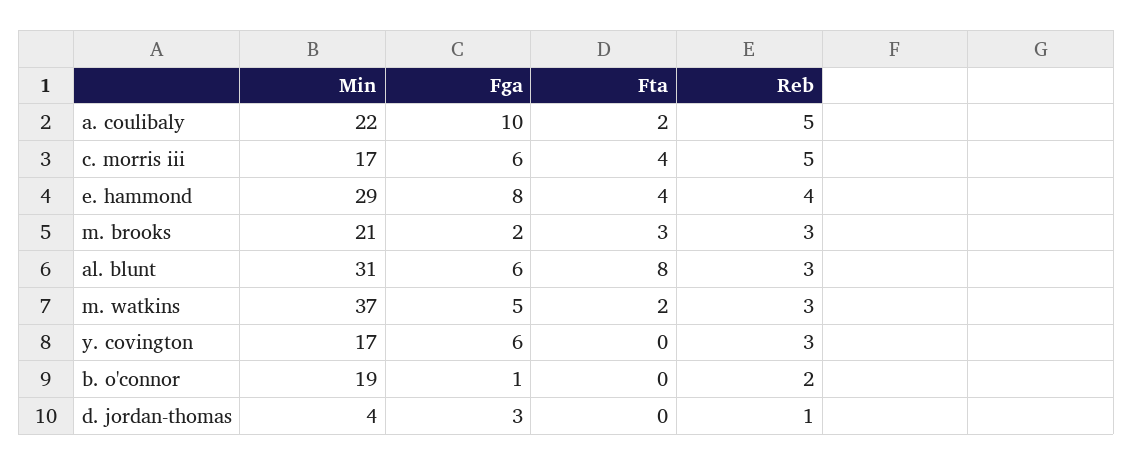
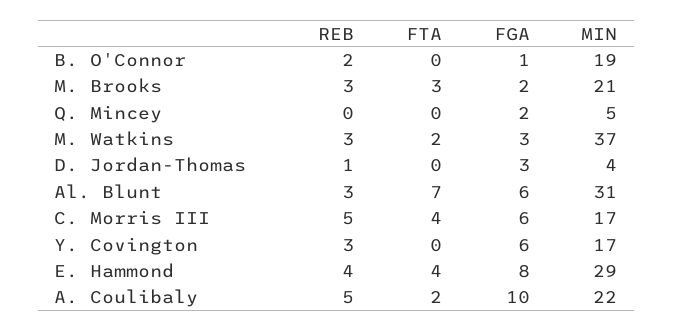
Fta, al. blunt: 8 -> 7
Fga, m. watkins: 5 -> 3
Reb, Q. Mincey: none -> 0
Fta, Q. Mincey: none -> 0
Fga, Q. Mincey: none -> 2
Min, Q. Mincey: none -> 5

